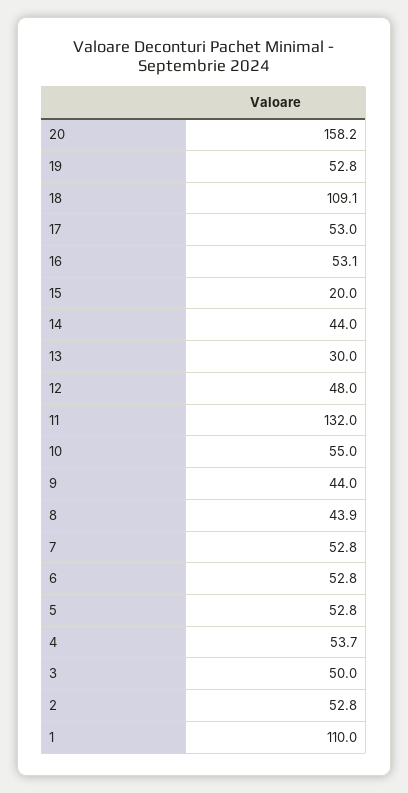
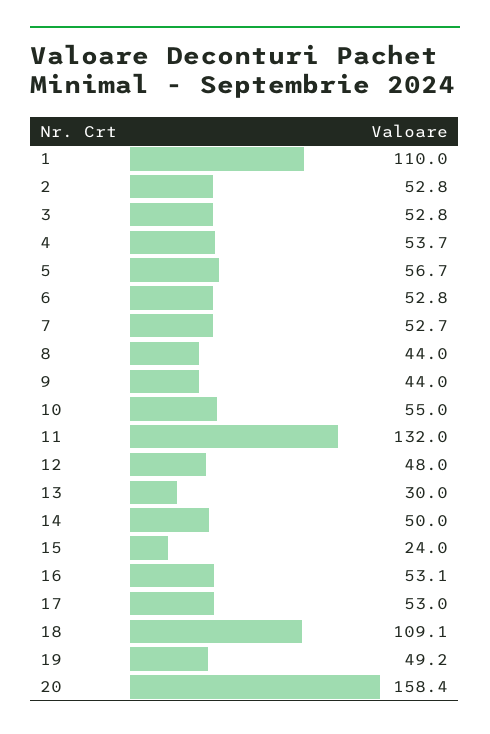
20: 158.2 -> 158.4
19: 52.8 -> 49.2
15: 20 -> 24
14: 44 -> 50
8: 43.9 -> 44
7: 52.8 -> 52.7
5: 52.8 -> 56.7
3: 50 -> 52.8

